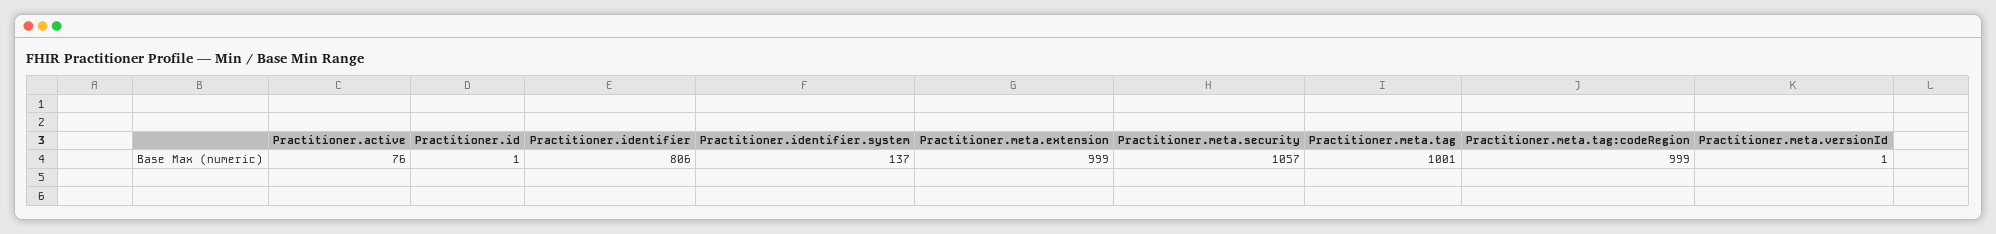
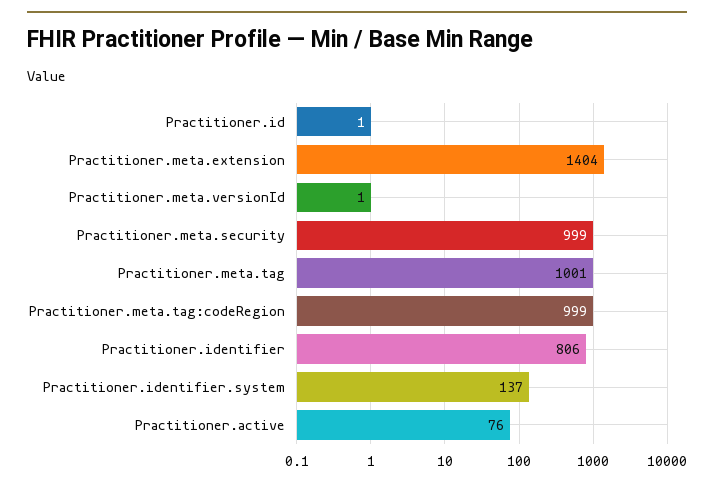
Practitioner.meta.extension: 999 -> 1404
Practitioner.meta.security: 1057 -> 999

